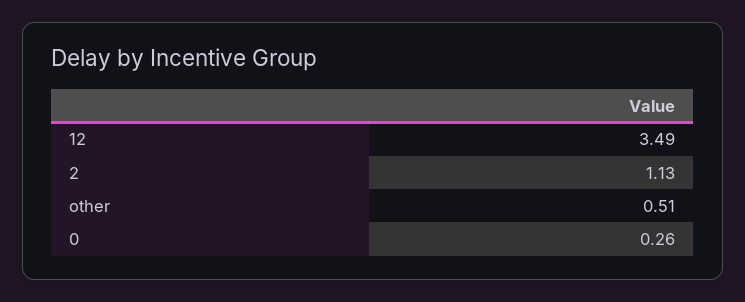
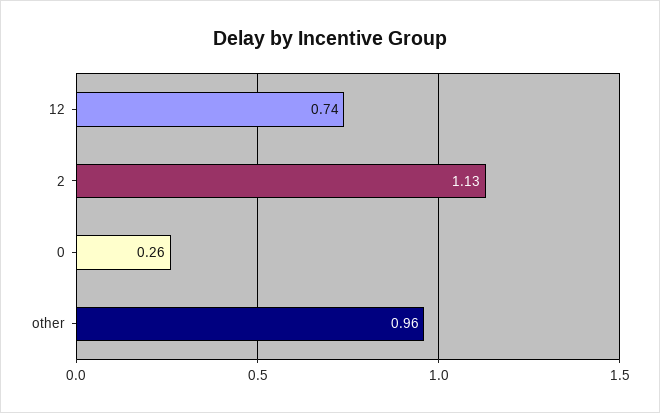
12: 3.49 -> 0.74
other: 0.51 -> 0.96

